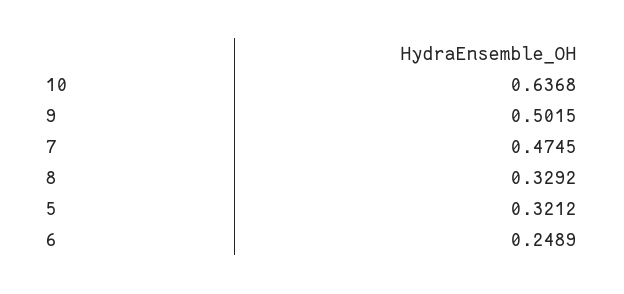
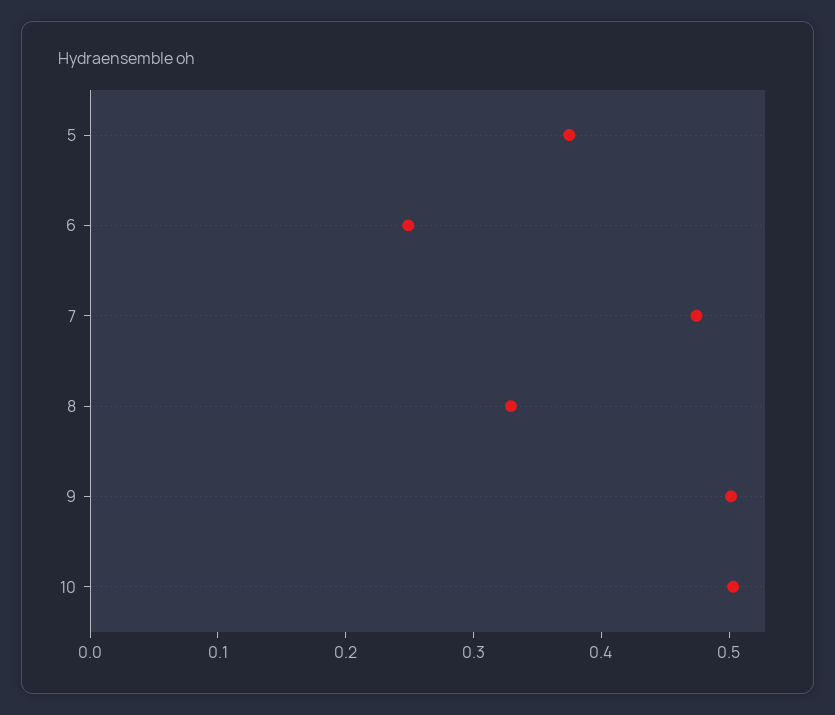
10: 0.6368 -> 0.5
5: 0.3212 -> 0.38

